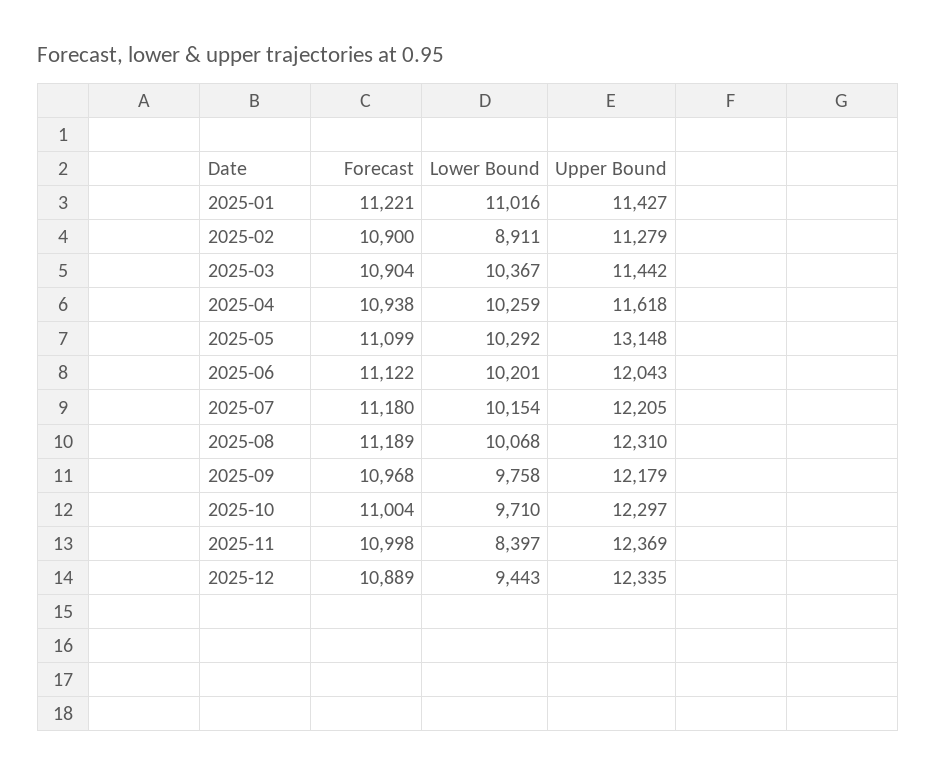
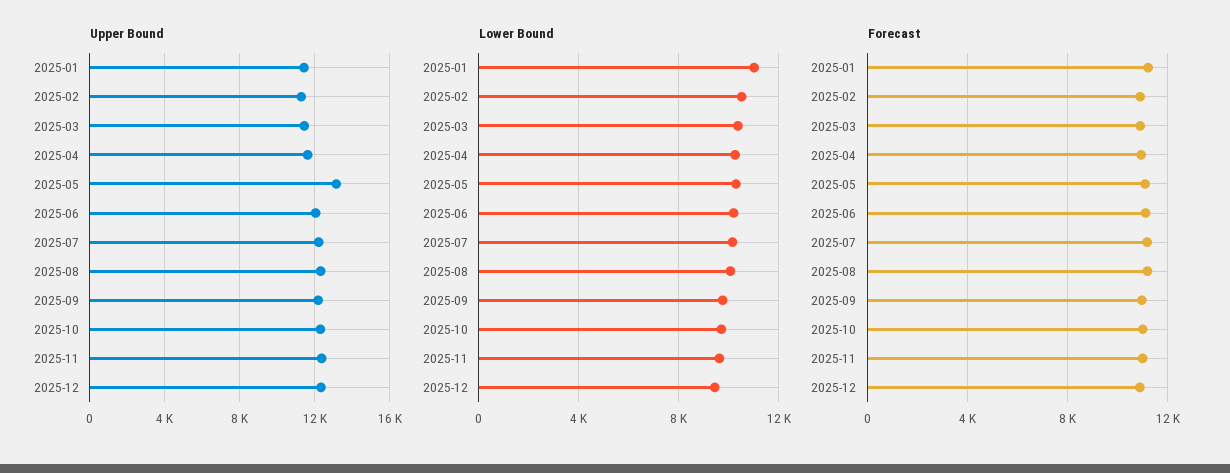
Lower Bound, 2025-02: 8911 -> 10500
Lower Bound, 2025-11: 8397 -> 9500

